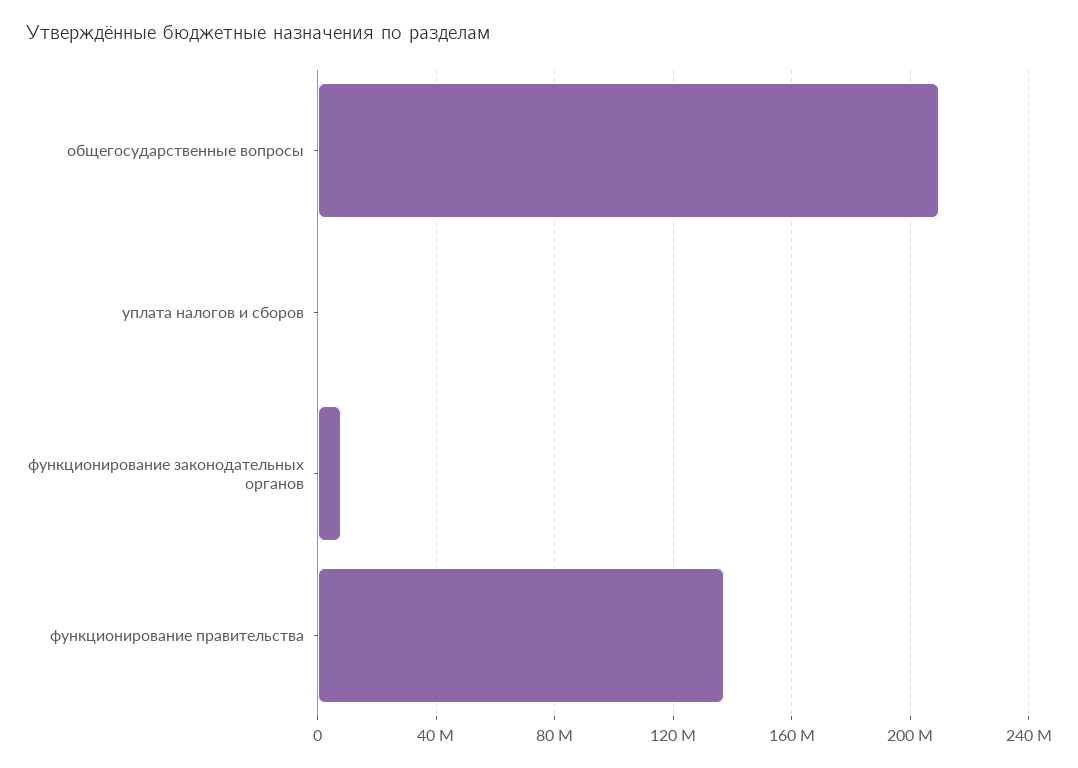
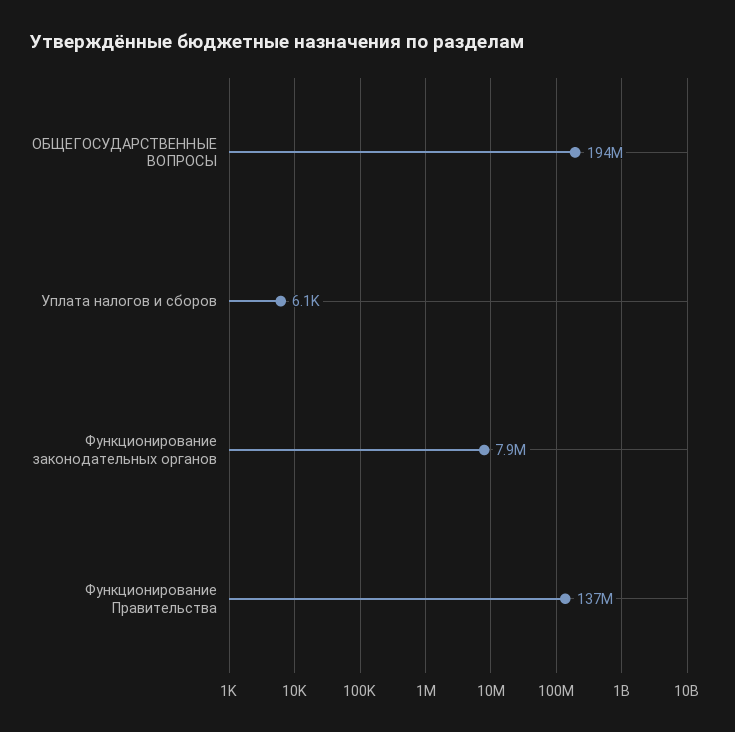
общегосударственные вопросы: 210000000 -> 194000000

